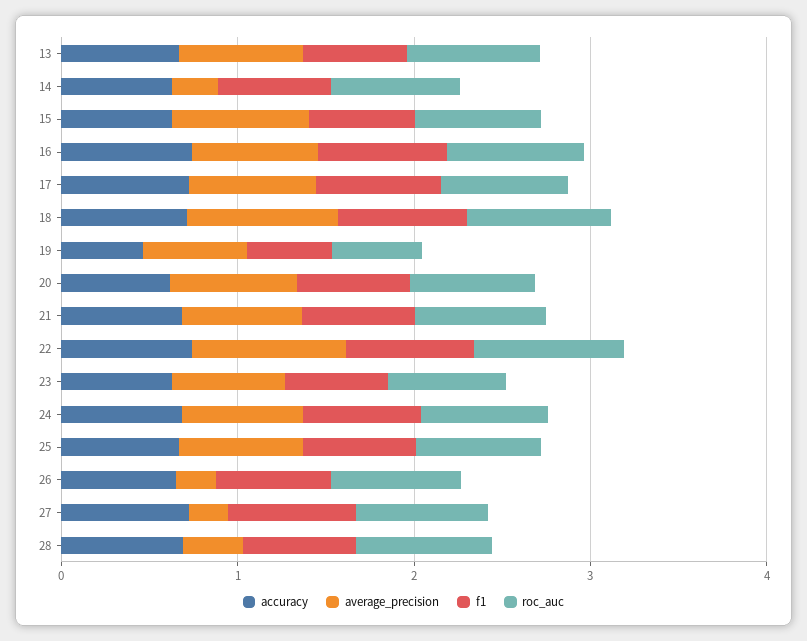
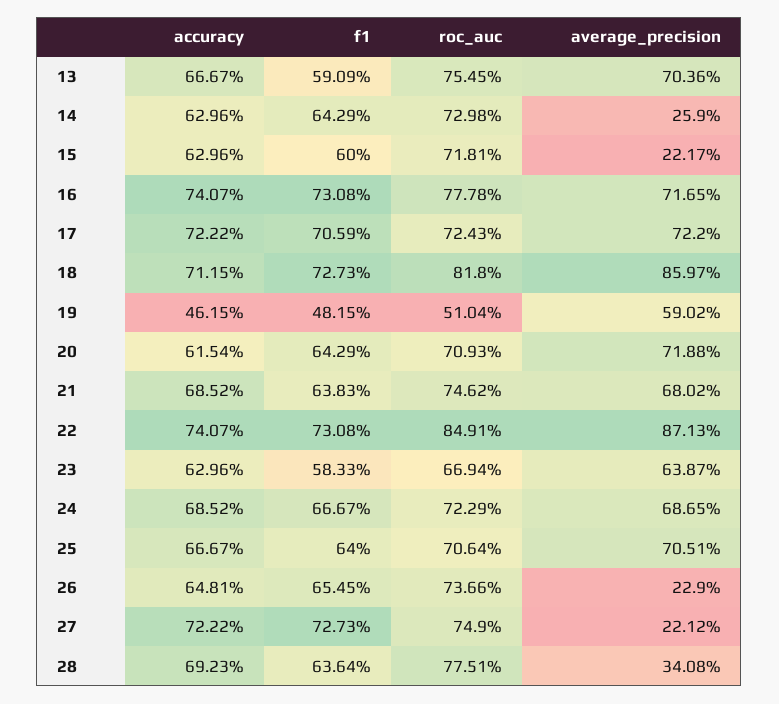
average_precision, 15: 0.8 -> 0.2217

